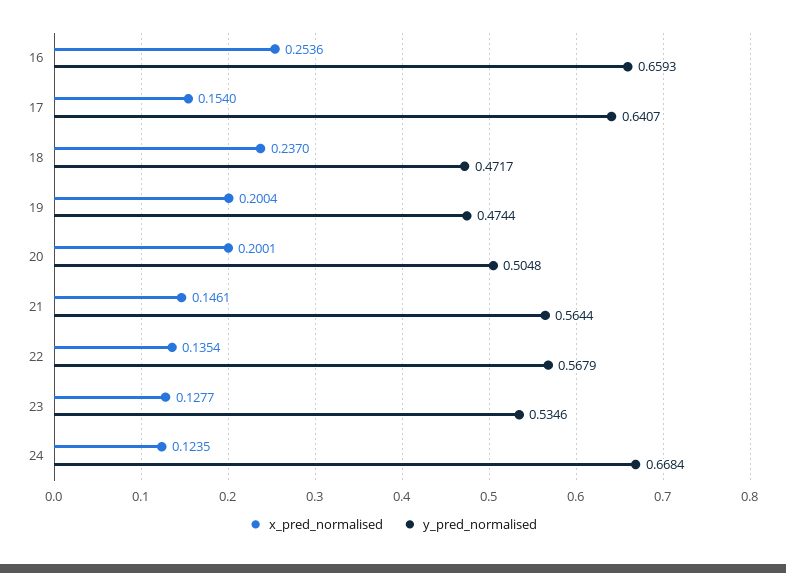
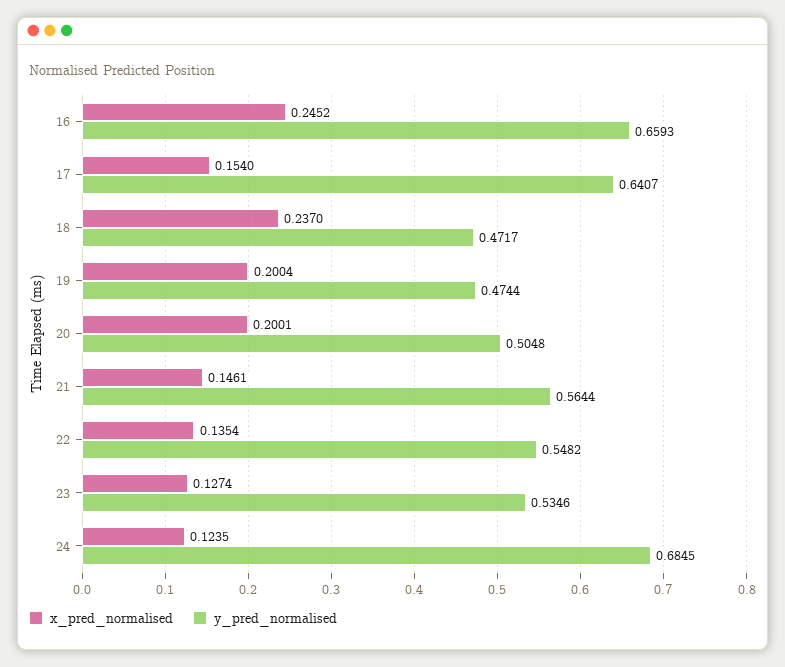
x_pred_normalised, 16: 0.2536 -> 0.2452
y_pred_normalised, 22: 0.5679 -> 0.5482
x_pred_normalised, 23: 0.1277 -> 0.1274
y_pred_normalised, 24: 0.6684 -> 0.6845

